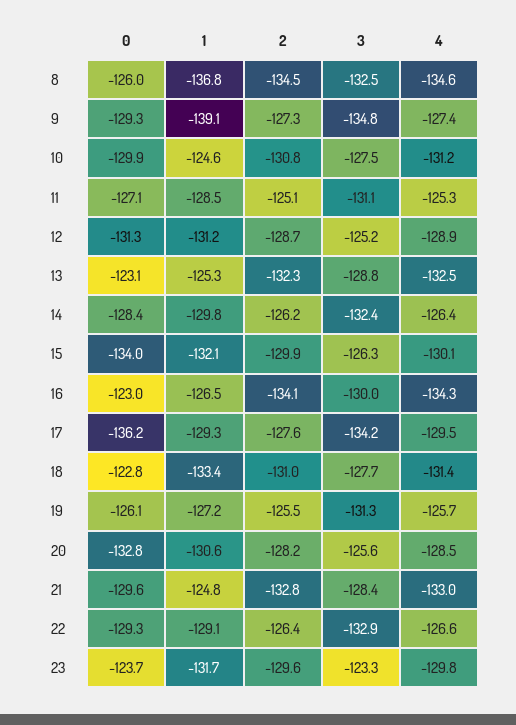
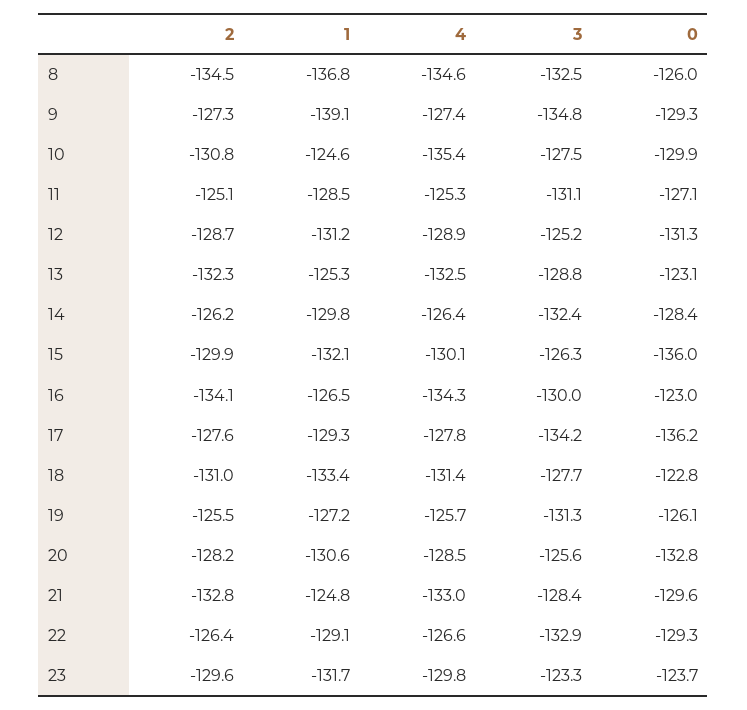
4, 10: -131.2 -> -135.4
0, 15: -134 -> -136
4, 17: -129.5 -> -127.8

